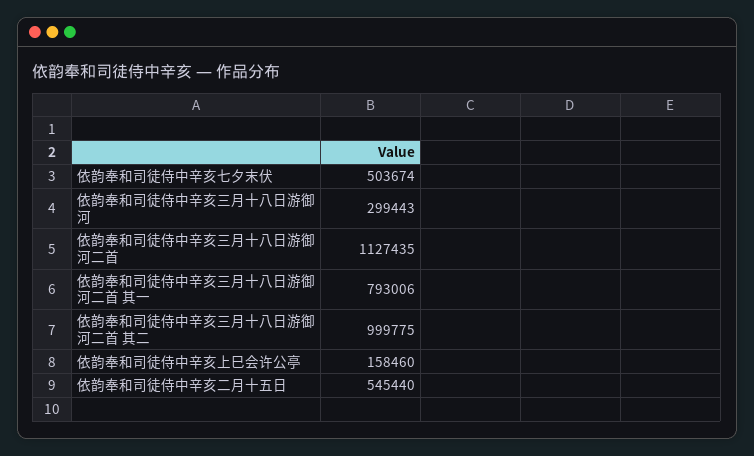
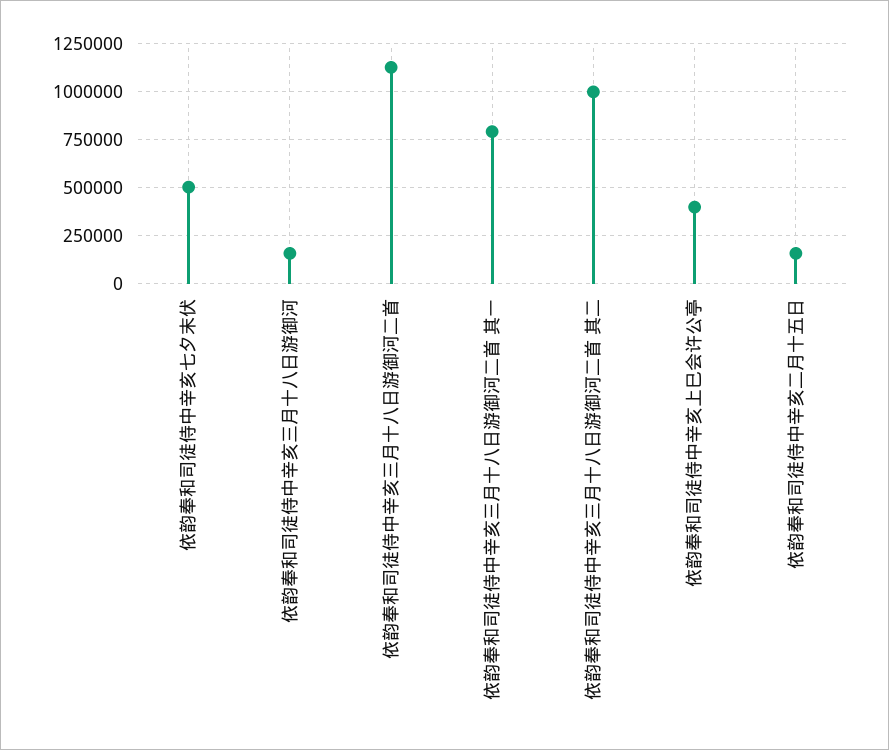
依韵奉和司徒侍中辛亥三月十八日游御河: 299443 -> 150000
依韵奉和司徒侍中辛亥上巳会许公亭: 158460 -> 400000
依韵奉和司徒侍中辛亥二月十五日: 545440 -> 150000

